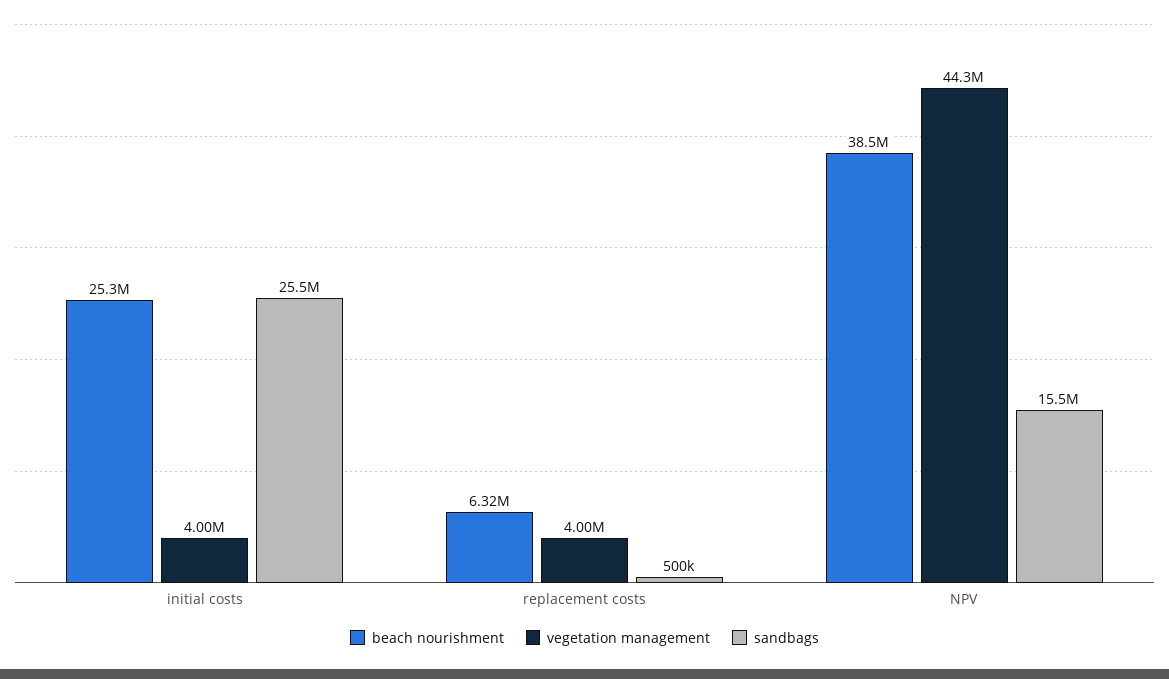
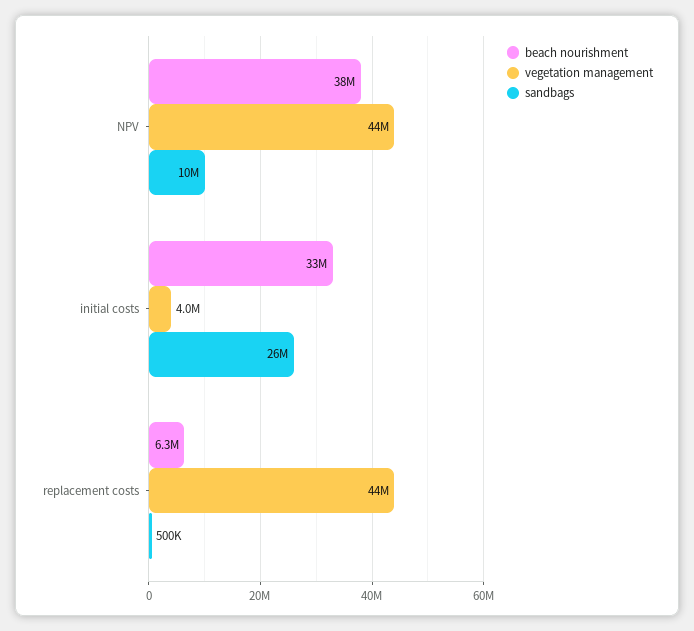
beach nourishment, initial costs: 25300000 -> 33000000
vegetation management, replacement costs: 4000000 -> 44000000
sandbags, NPV: 15500000 -> 10000000

